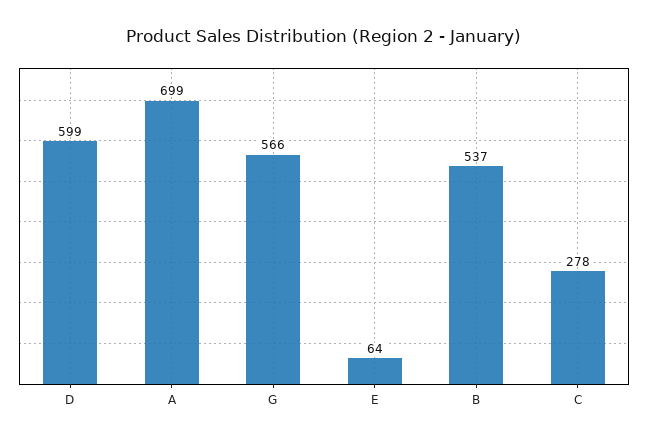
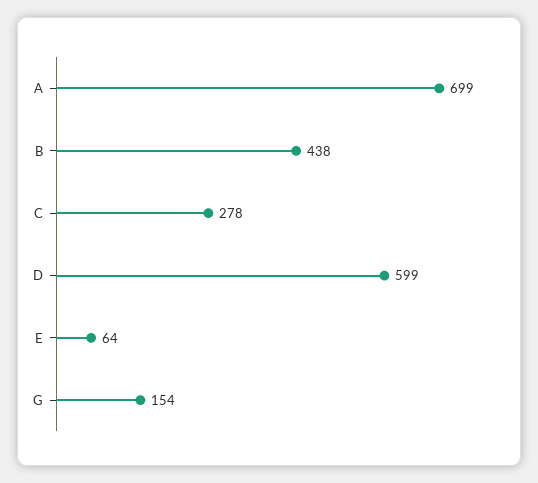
G: 566 -> 154
B: 537 -> 438

